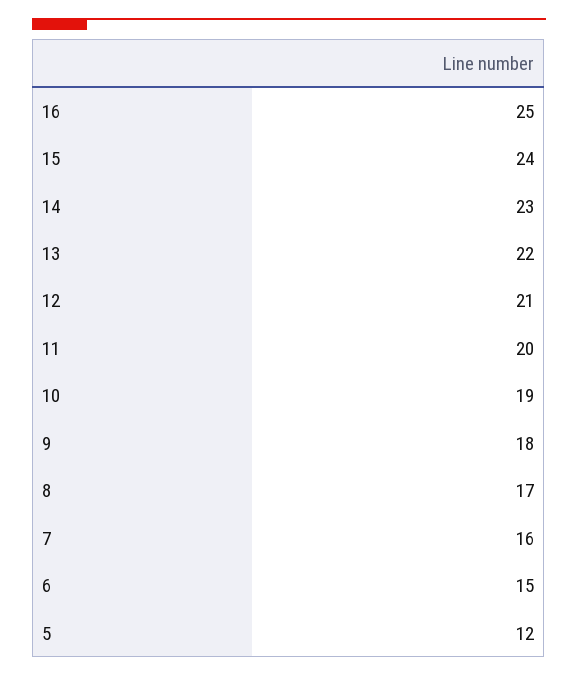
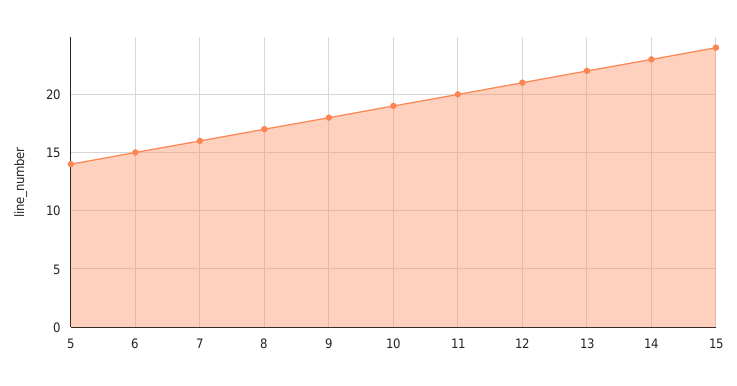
16: 25 -> none
5: 12 -> 14

